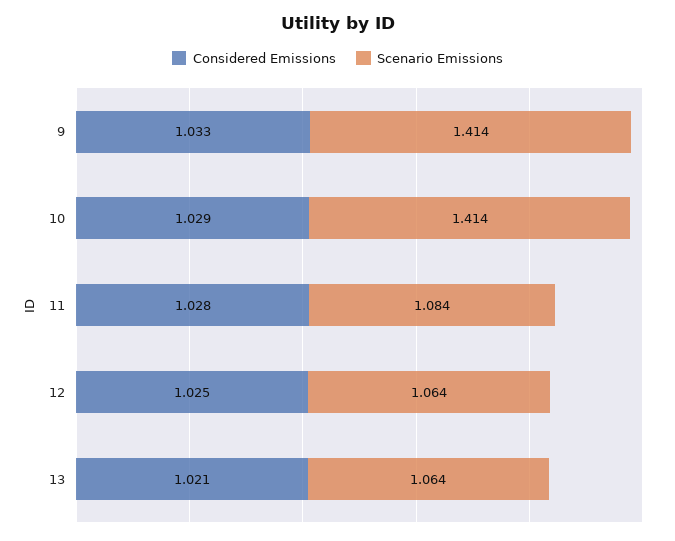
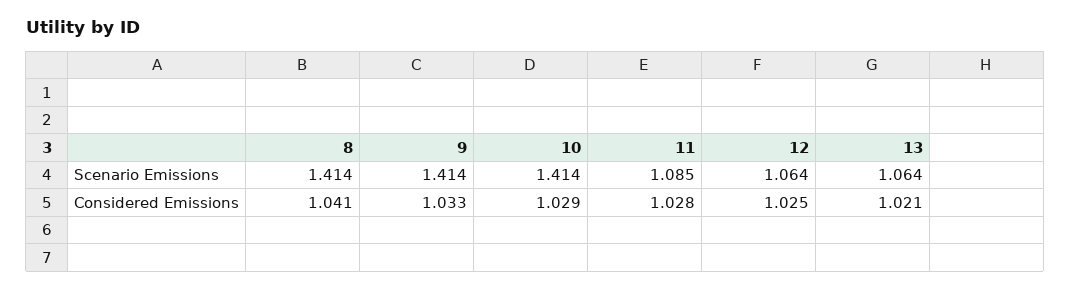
Scenario Emissions, 11: 1.084 -> 1.085
Scenario Emissions, 8: none -> 1.414
Considered Emissions, 8: none -> 1.041

